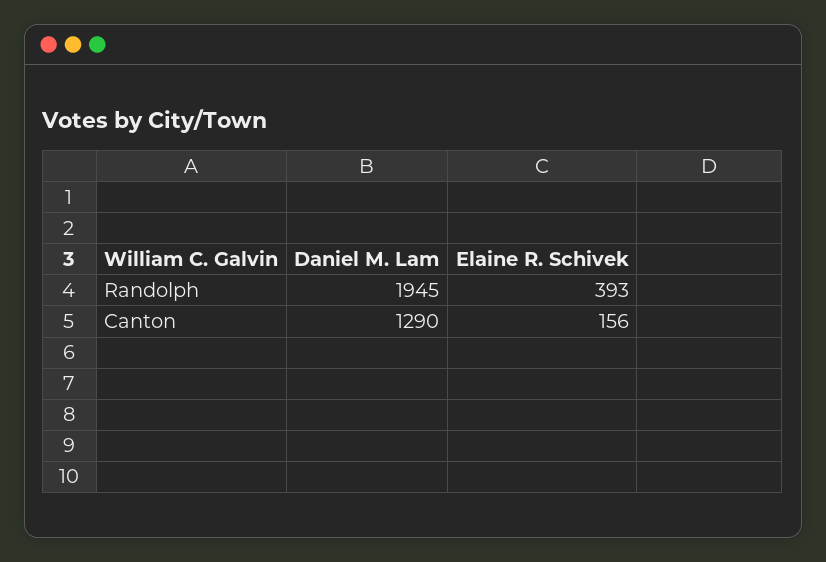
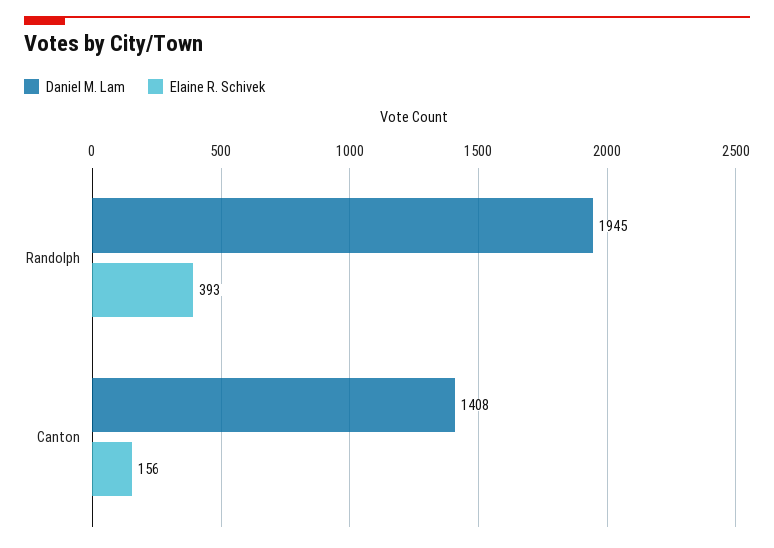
Daniel M. Lam, Canton: 1290 -> 1408

